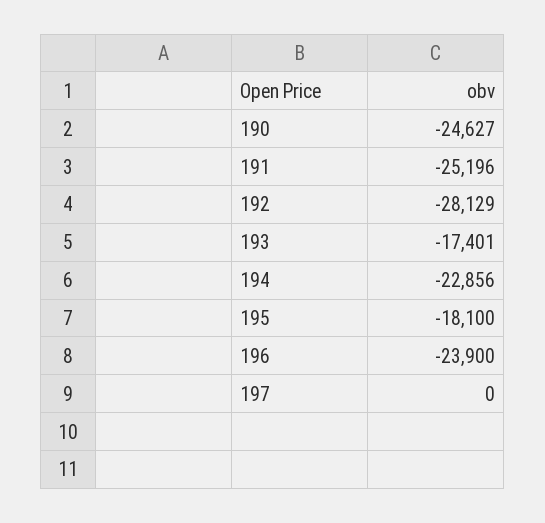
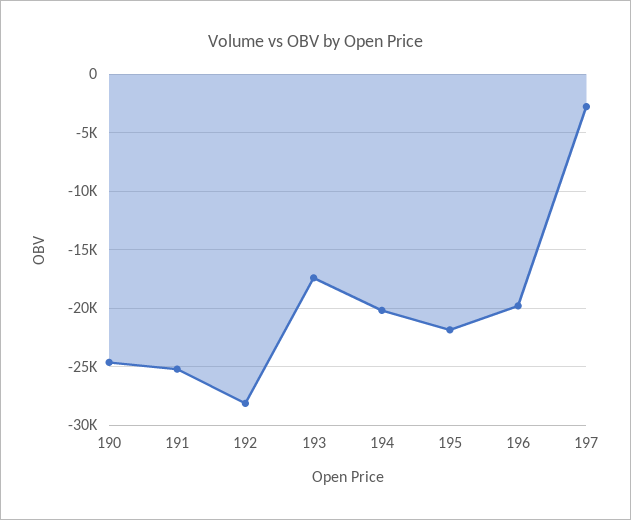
194: -22856 -> -20000
195: -18100 -> -22000
196: -23900 -> -20000
197: 0 -> -3000

